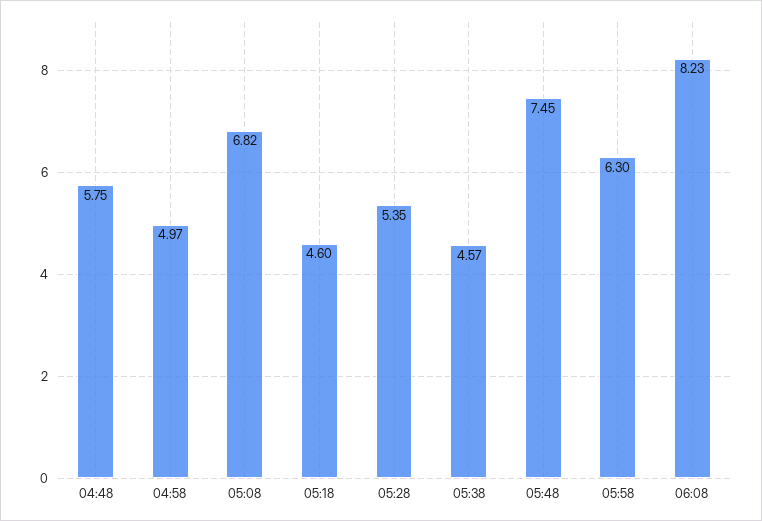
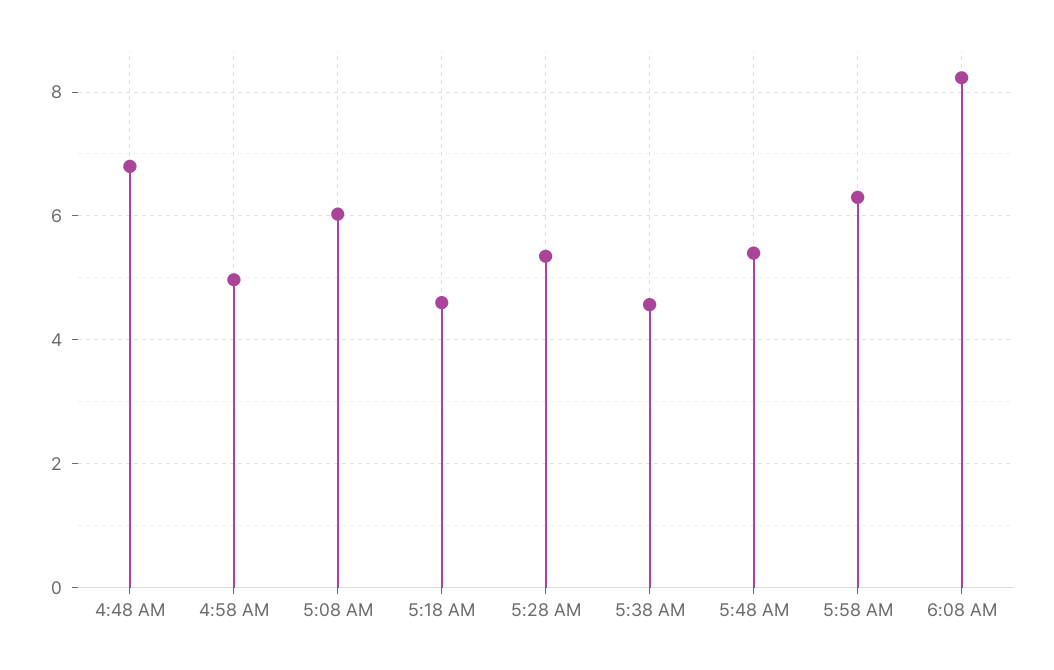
04:48: 5.75 -> 6.8
05:08: 6.82 -> 6
05:48: 7.45 -> 5.4

